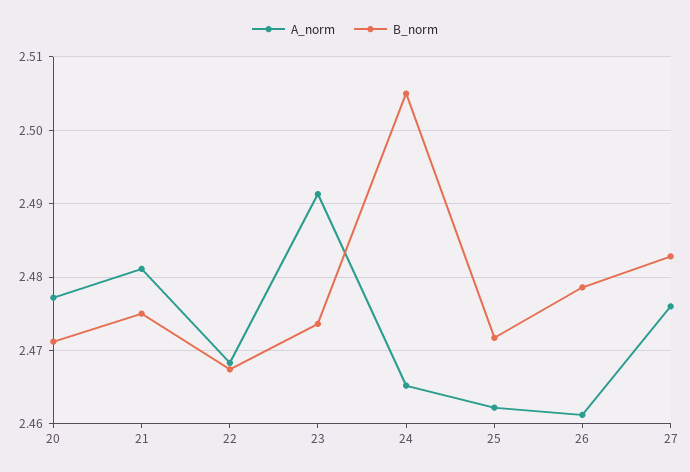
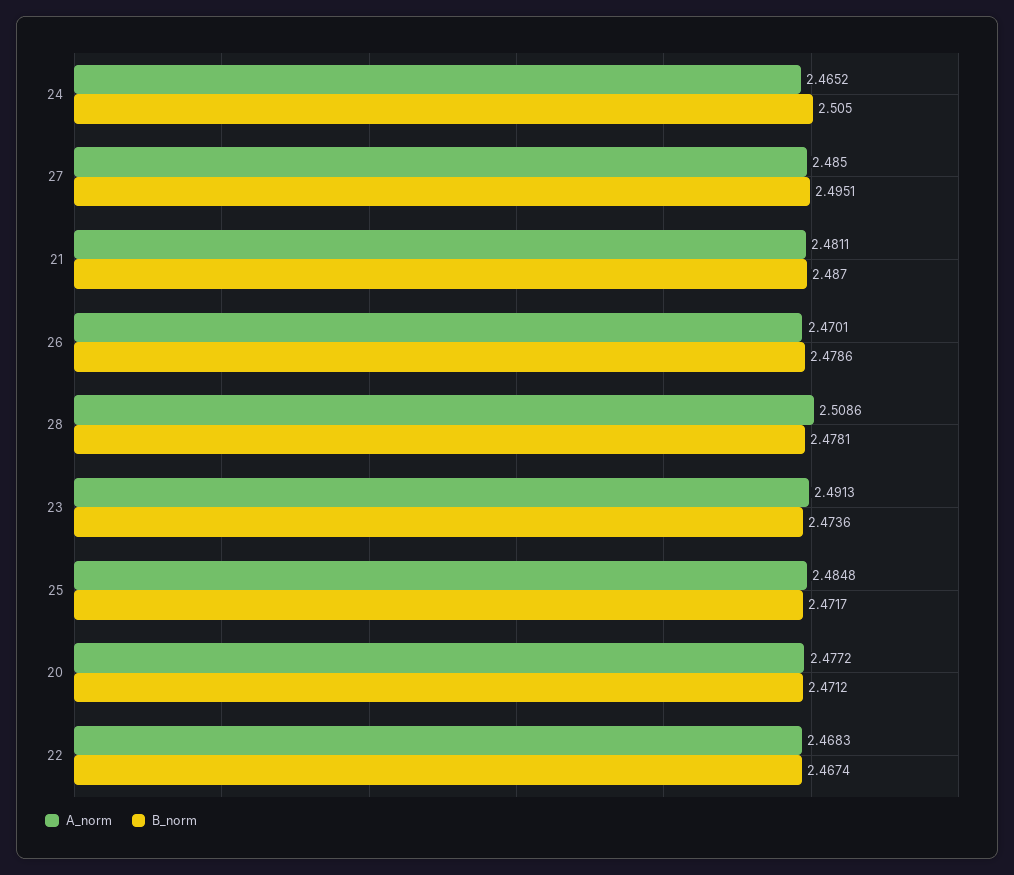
B_norm, 21: 2.475 -> 2.487
A_norm, 25: 2.462 -> 2.4848
A_norm, 26: 2.461 -> 2.4701
A_norm, 27: 2.476 -> 2.485
B_norm, 27: 2.483 -> 2.4951
A_norm, 28: none -> 2.5086
B_norm, 28: none -> 2.4781

